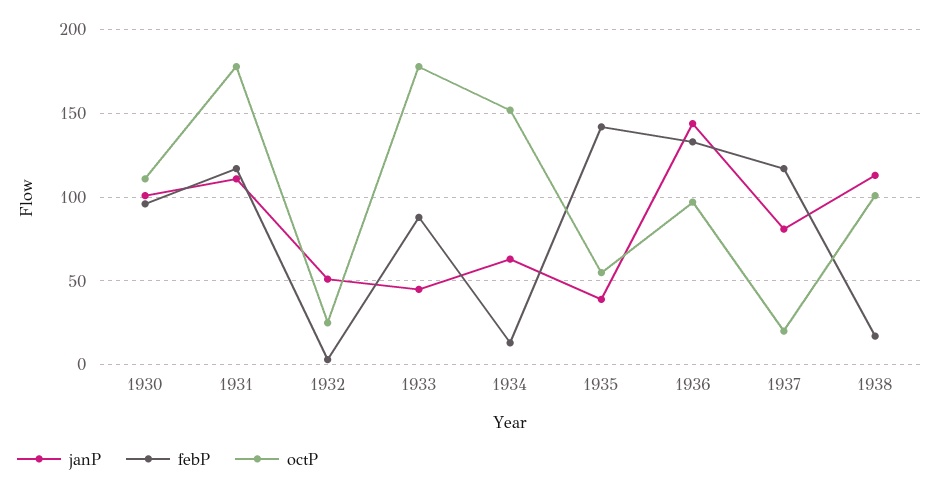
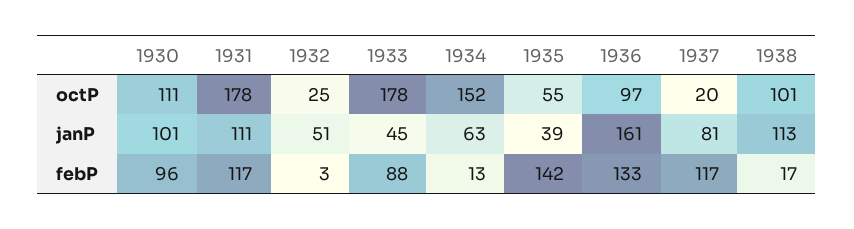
janP, 1936: 145 -> 161

